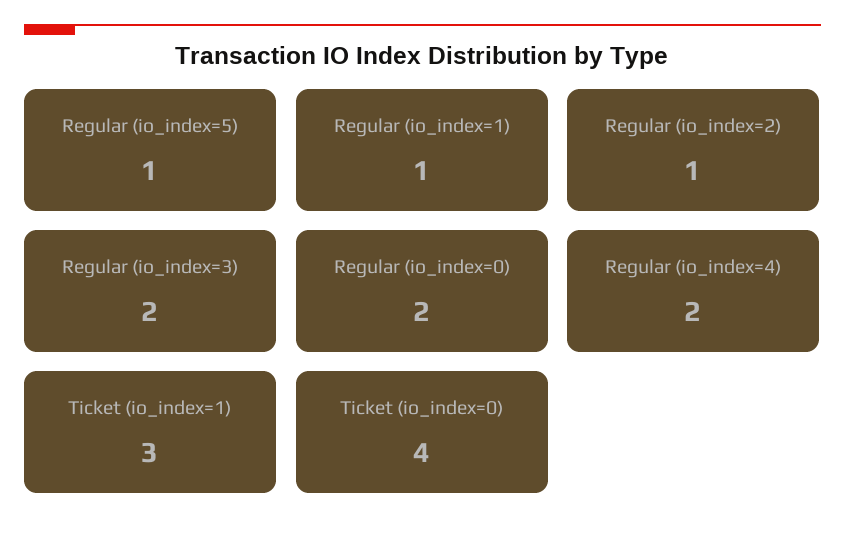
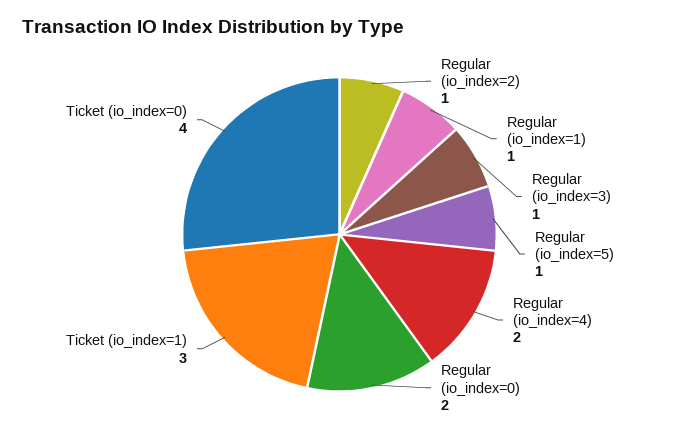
Regular (io_index=3): 2 -> 1

